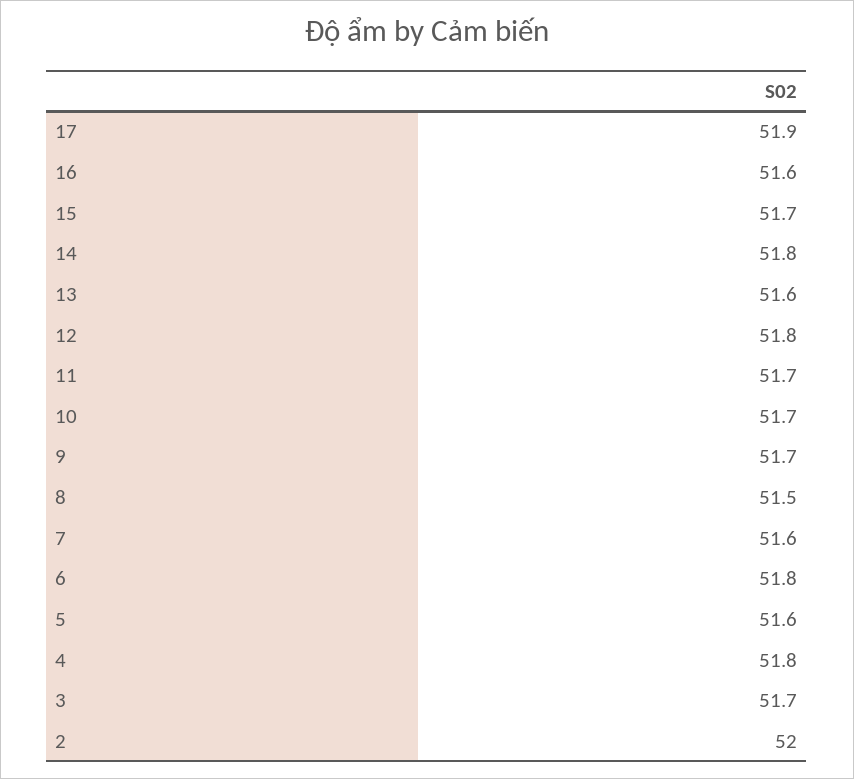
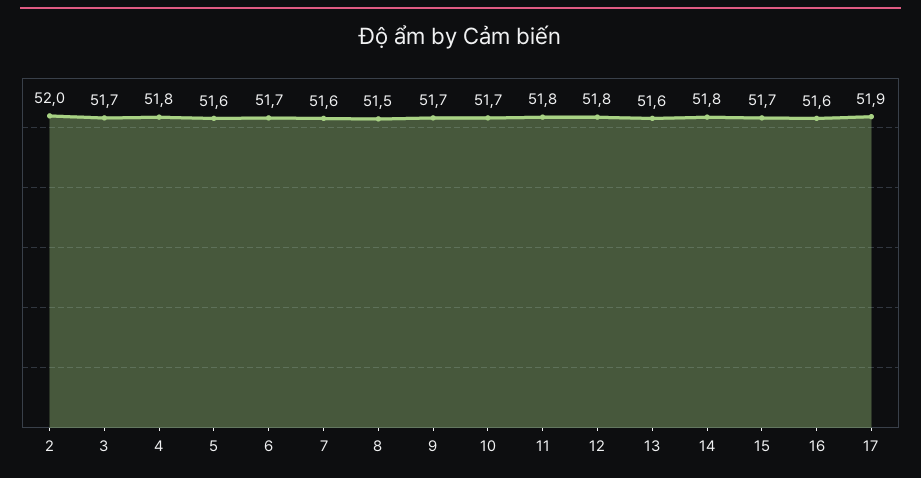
11: 51.7 -> 51.8
6: 51.8 -> 51.7

